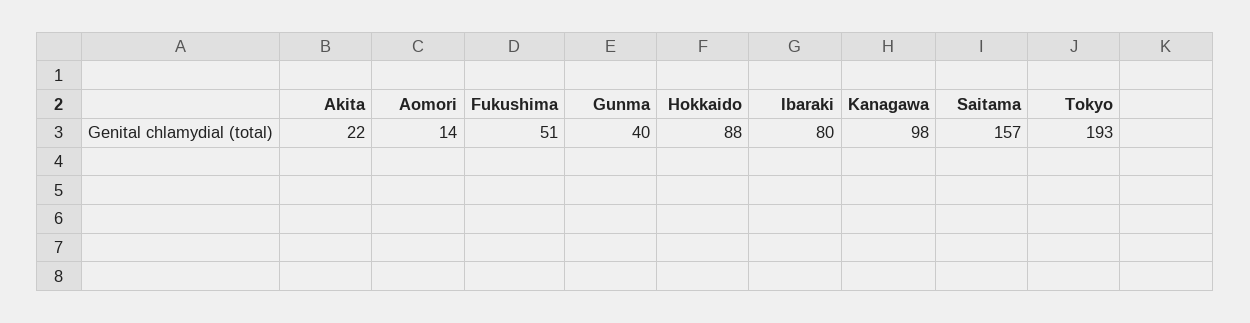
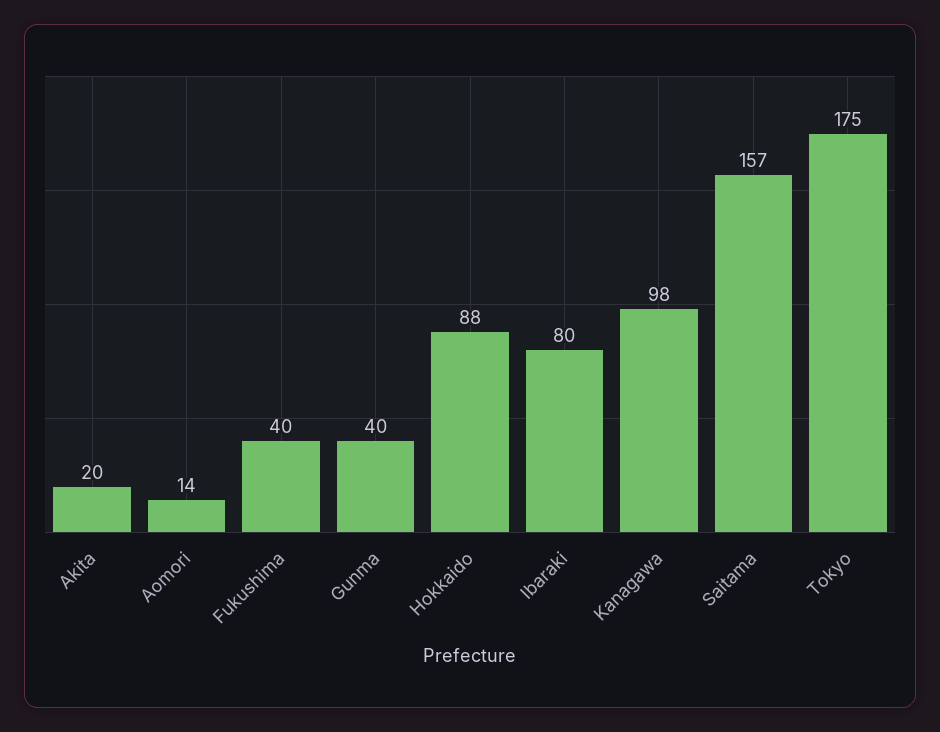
Akita: 22 -> 20
Fukushima: 51 -> 40
Tokyo: 193 -> 175

